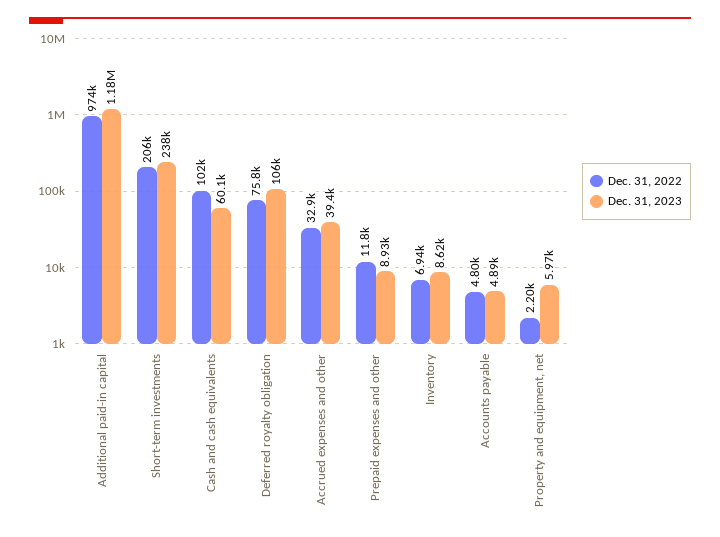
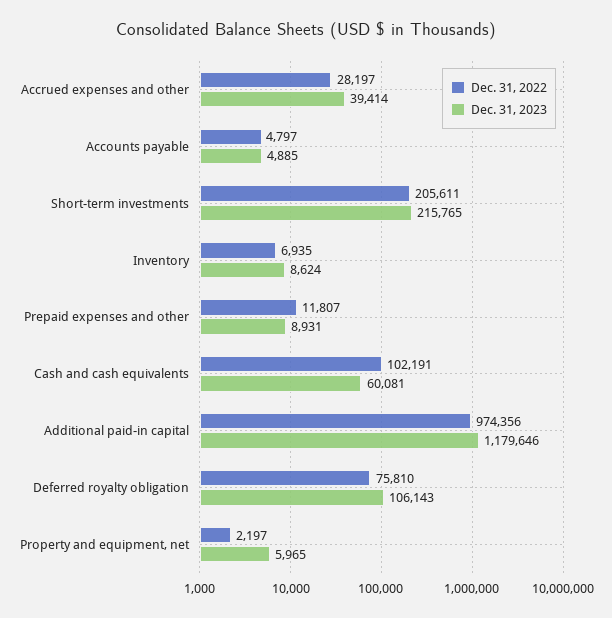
Dec. 31, 2023, Short-term investments: 238000 -> 215765
Dec. 31, 2022, Accrued expenses and other: 32900 -> 28197

